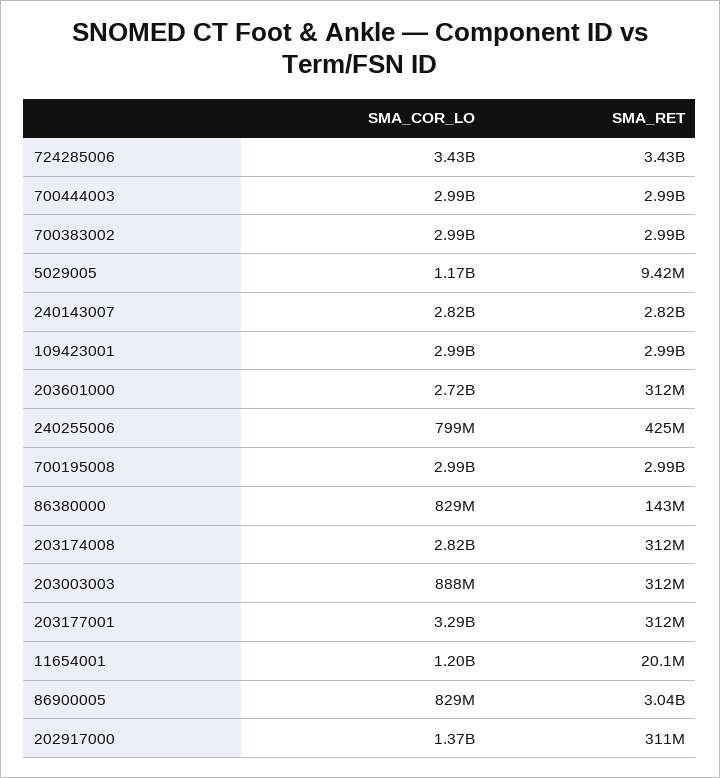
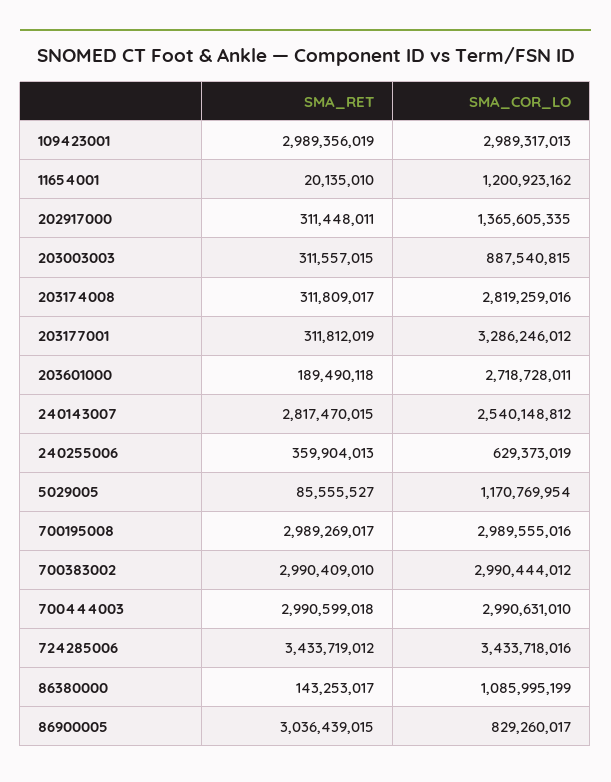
SMA_RET, 5029005: 9420000 -> 85555527
SMA_COR_LO, 240143007: 2820000000 -> 2540148812
SMA_RET, 203601000: 312000000 -> 189490118
SMA_COR_LO, 240255006: 799000000 -> 629373019
SMA_RET, 240255006: 425000000 -> 359904013
SMA_COR_LO, 86380000: 829000000 -> 1085995199

